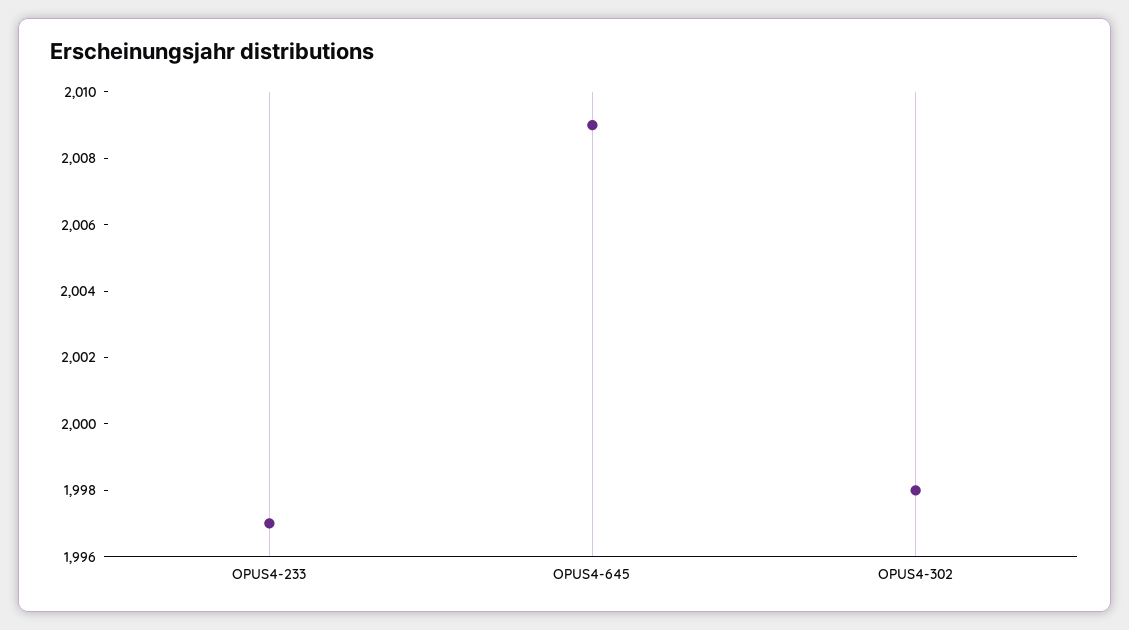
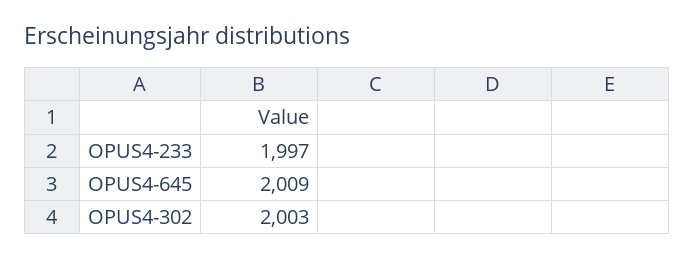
OPUS4-302: 1998 -> 2003

